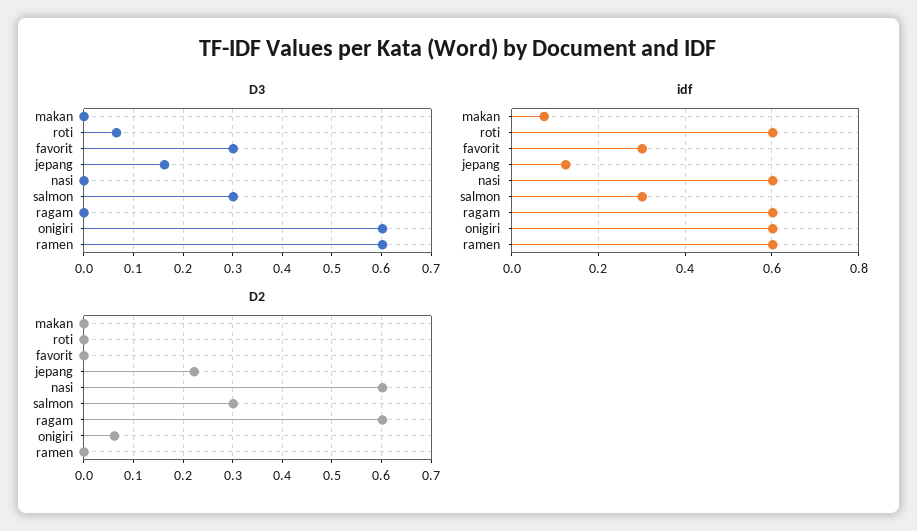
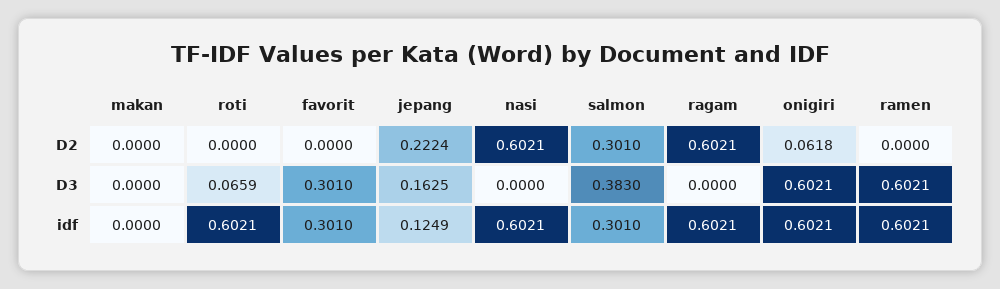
D3, salmon: 0.3 -> 0.383
idf, makan: 0.08 -> 0

